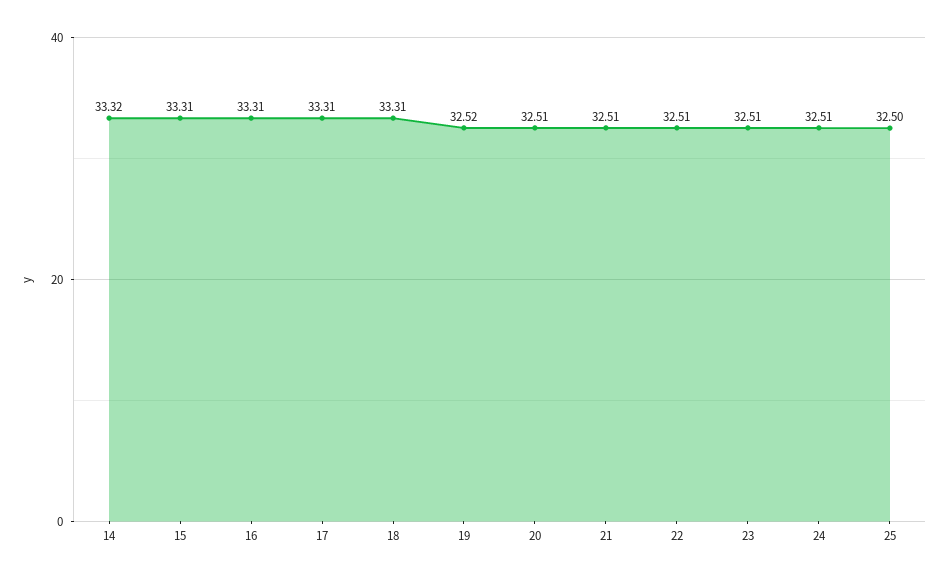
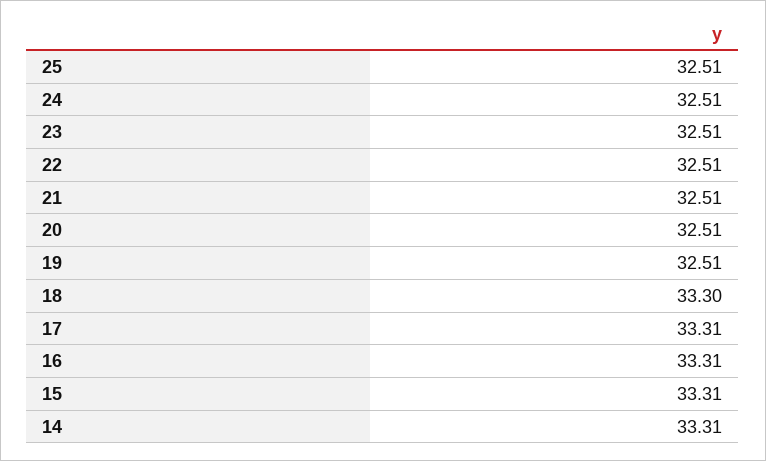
14: 33.32 -> 33.31
18: 33.31 -> 33.3
19: 32.52 -> 32.51
25: 32.5 -> 32.51

